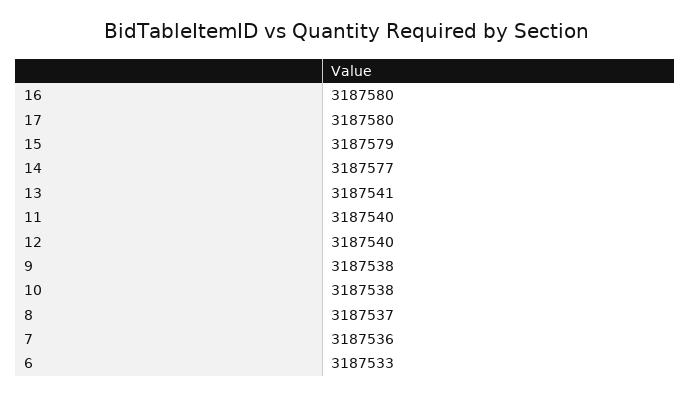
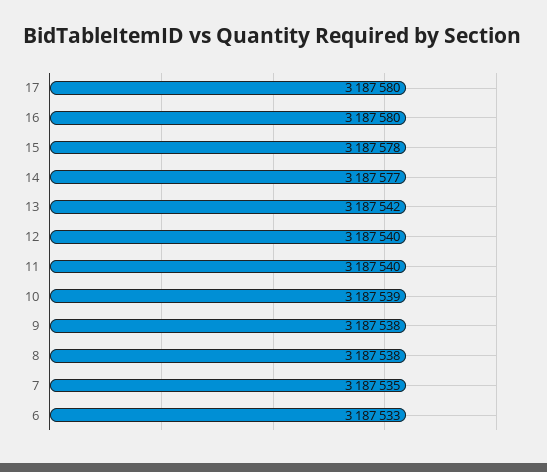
15: 3187579 -> 3187578
13: 3187541 -> 3187542
10: 3187538 -> 3187539
8: 3187537 -> 3187538
7: 3187536 -> 3187535

